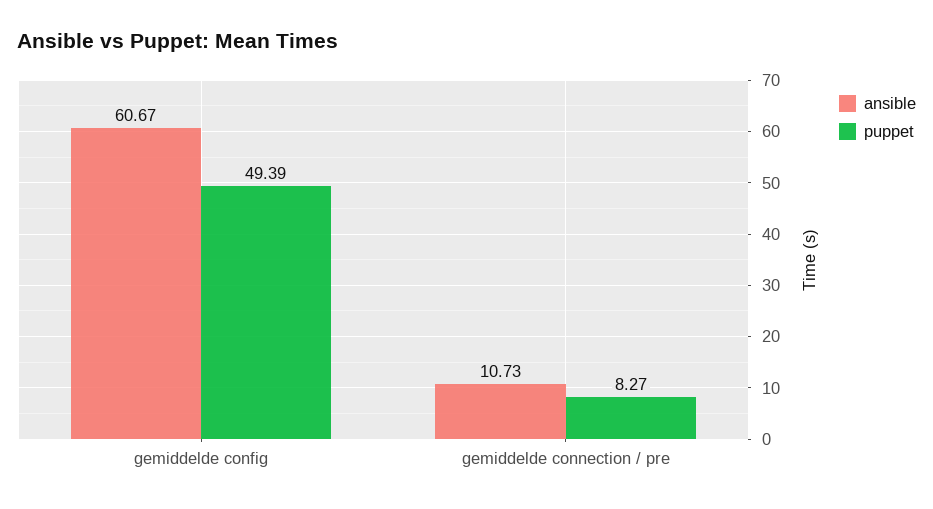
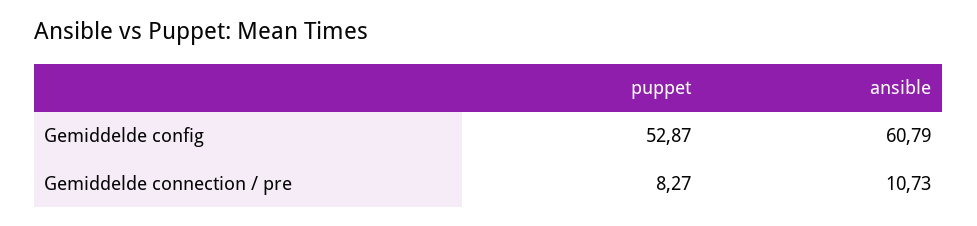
ansible, gemiddelde config: 60.67 -> 60.79
puppet, gemiddelde config: 49.39 -> 52.87

